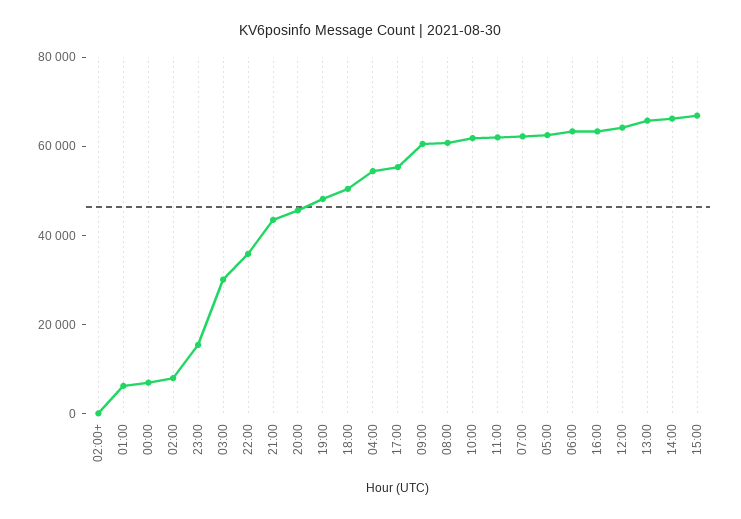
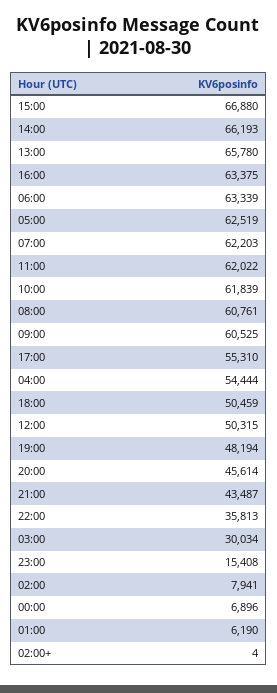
12:00: 65000 -> 50315

